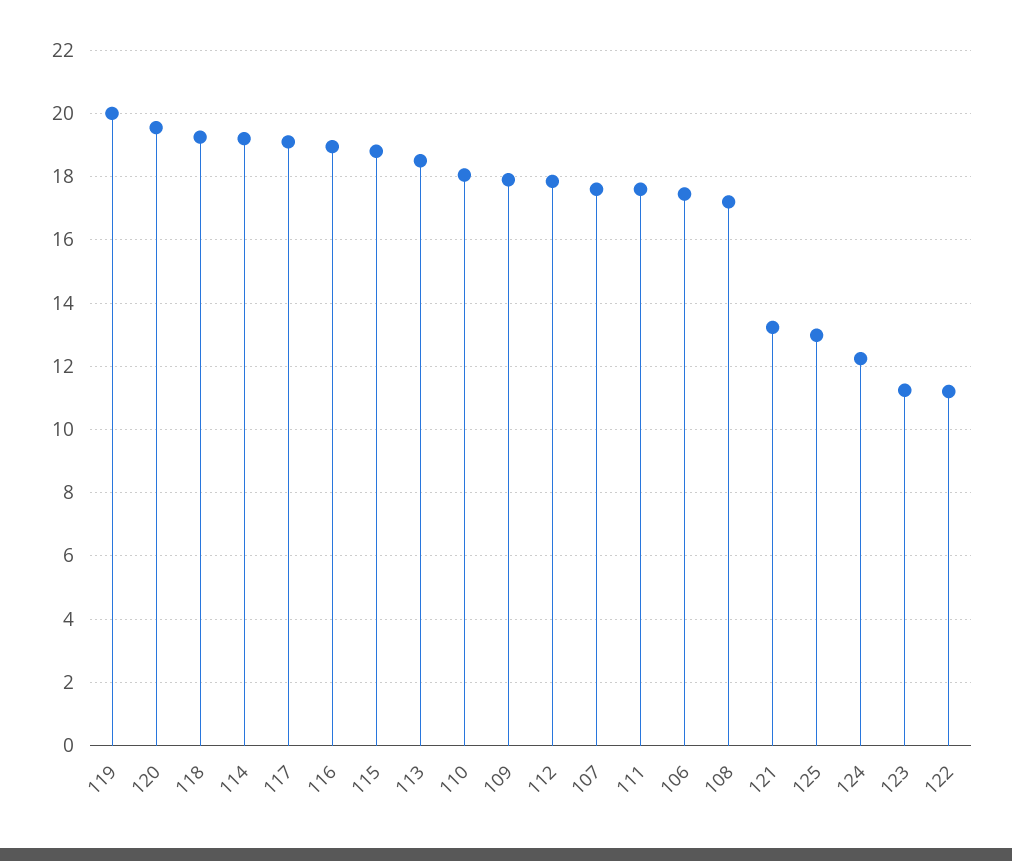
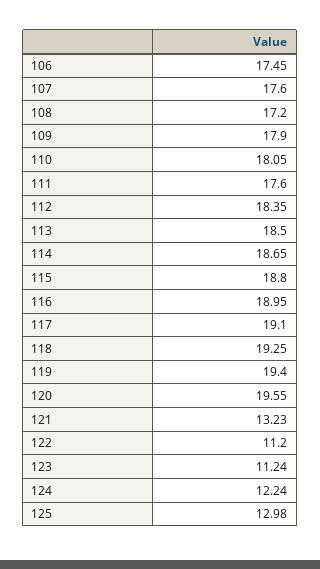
119: 20 -> 19.4
114: 19.2 -> 18.65
112: 17.8 -> 18.35

